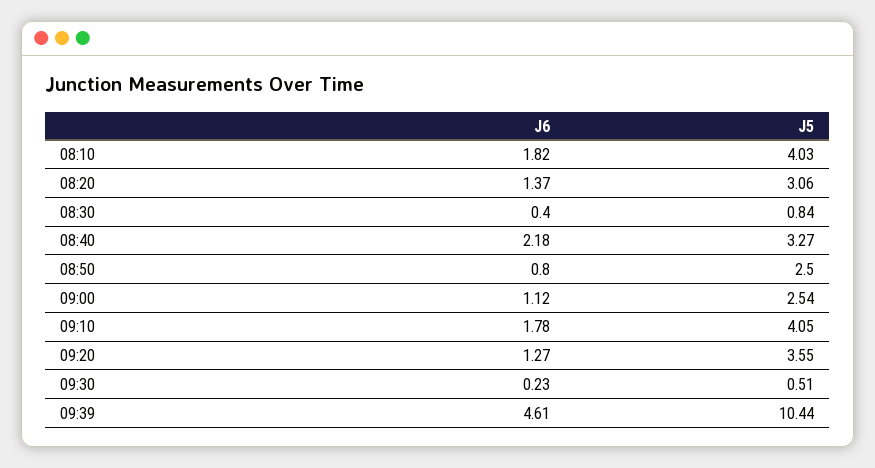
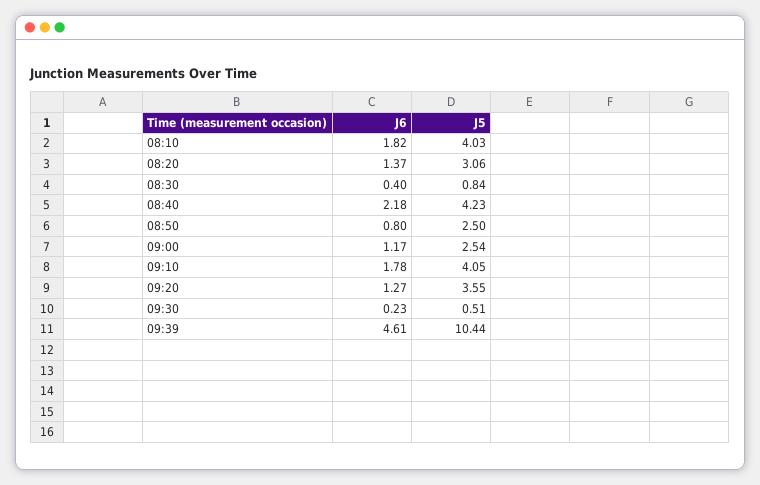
J5, 08:40: 3.27 -> 4.23
J6, 09:00: 1.12 -> 1.17

